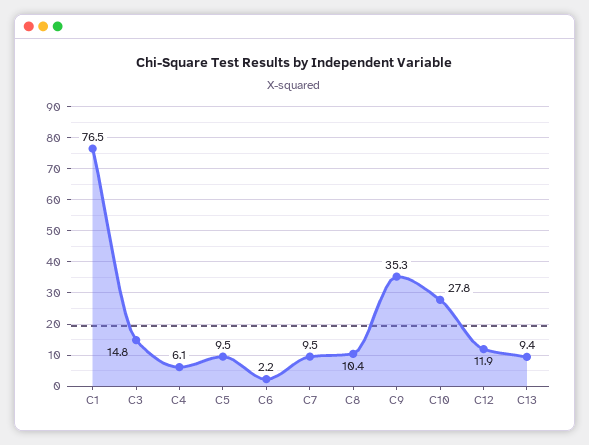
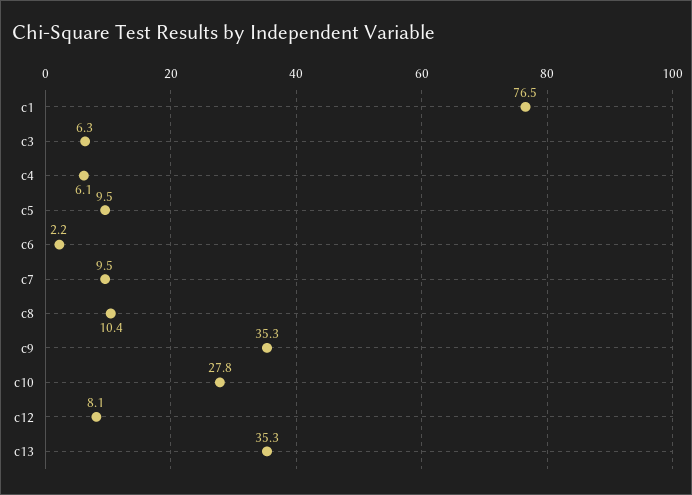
C3: 14.8 -> 6.3
C12: 11.9 -> 8.1
C13: 9.4 -> 35.3

